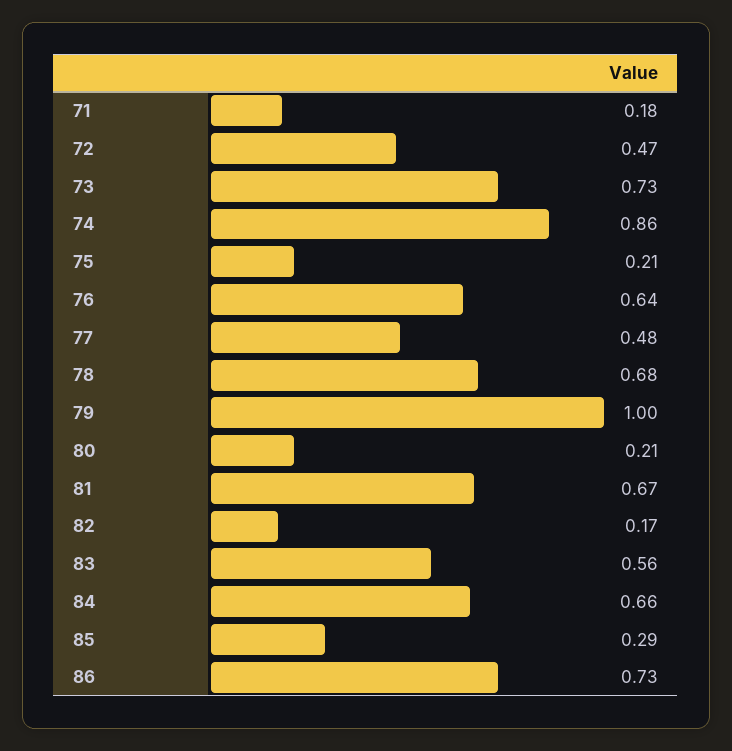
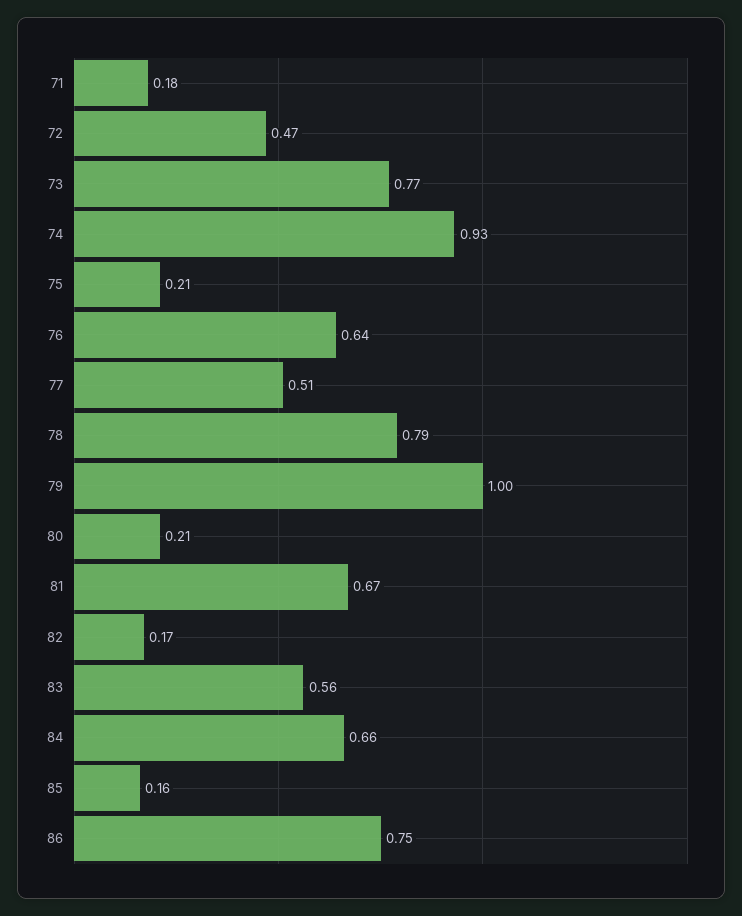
73: 0.73 -> 0.77
74: 0.86 -> 0.93
77: 0.48 -> 0.51
78: 0.68 -> 0.79
85: 0.29 -> 0.16
86: 0.73 -> 0.75

